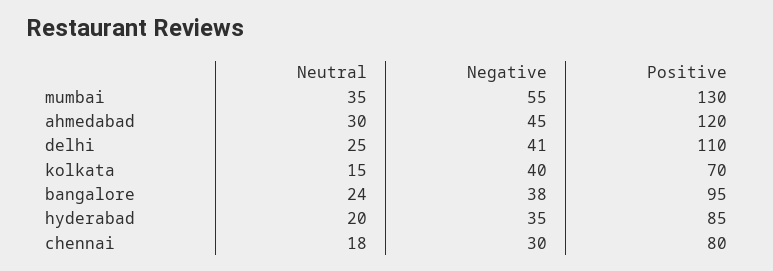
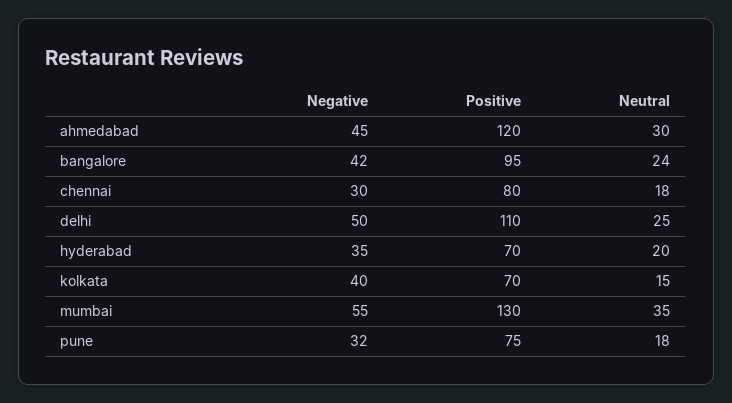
Negative, delhi: 41 -> 50
Negative, bangalore: 38 -> 42
Positive, hyderabad: 85 -> 70
Negative, pune: none -> 32
Positive, pune: none -> 75
Neutral, pune: none -> 18

